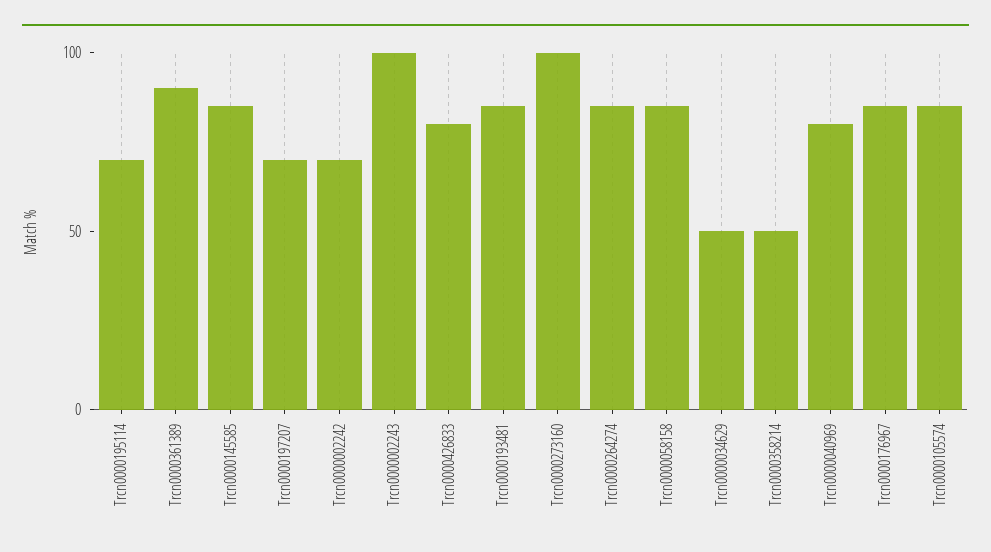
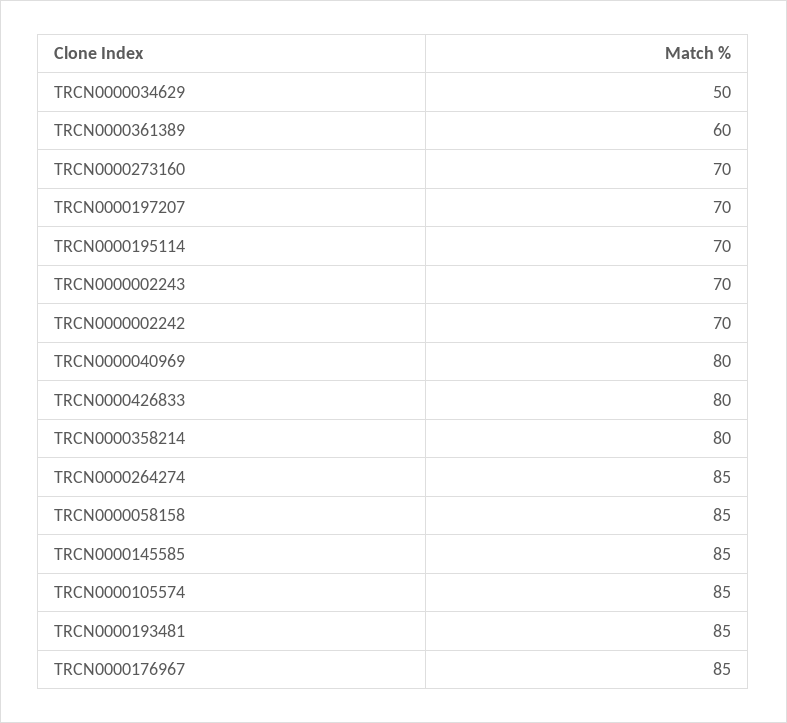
Trcn0000361389: 90 -> 60
Trcn0000002243: 100 -> 70
Trcn0000273160: 100 -> 70
Trcn0000358214: 50 -> 80

